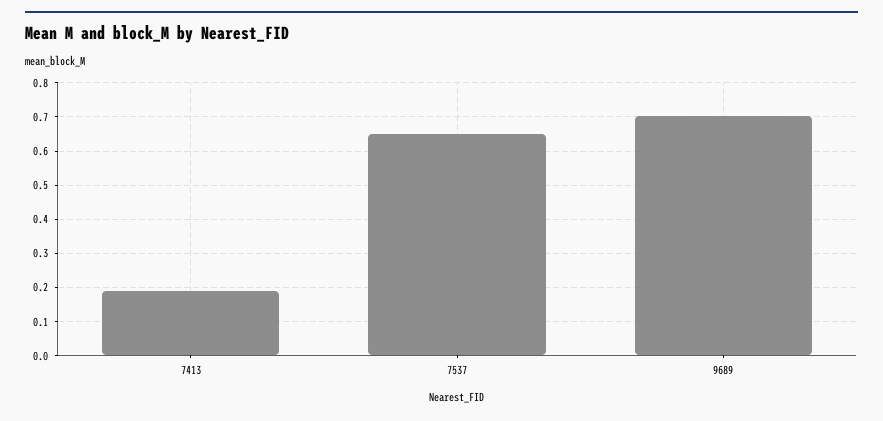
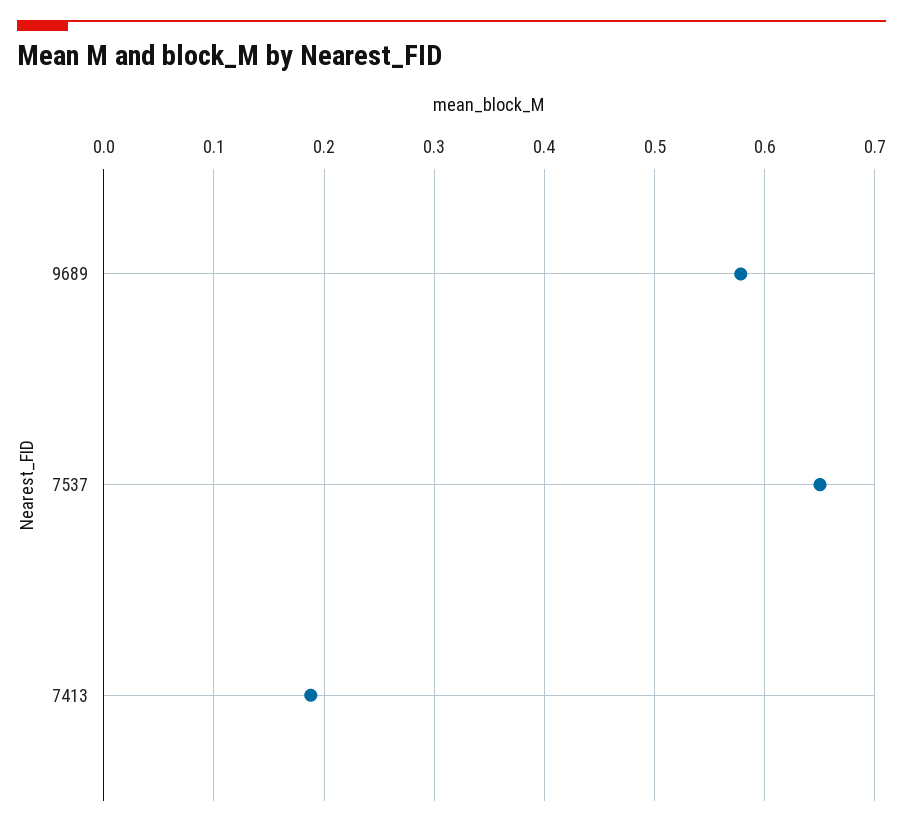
9689: 0.7 -> 0.58

